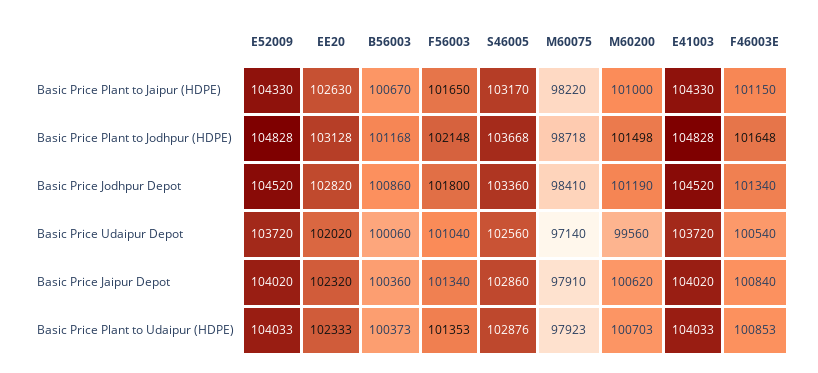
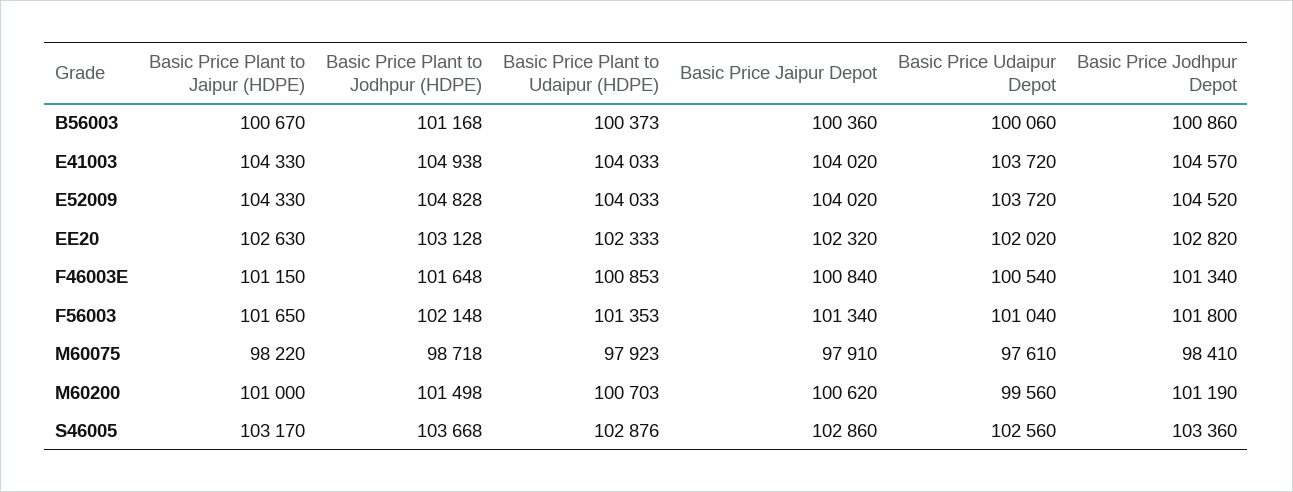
E41003, Basic Price Plant to Jodhpur (HDPE): 104828 -> 104938
E41003, Basic Price Jodhpur Depot: 104520 -> 104570
M60075, Basic Price Udaipur Depot: 97140 -> 97610

